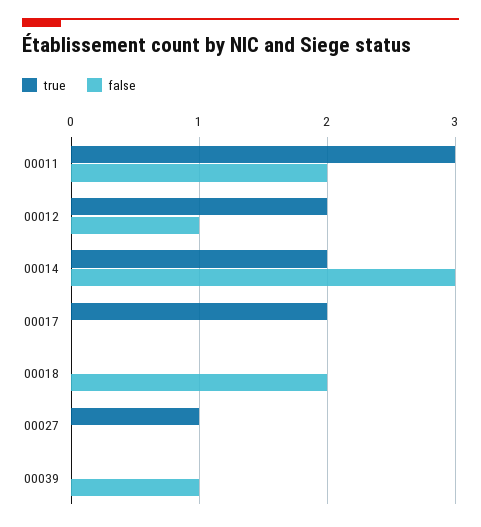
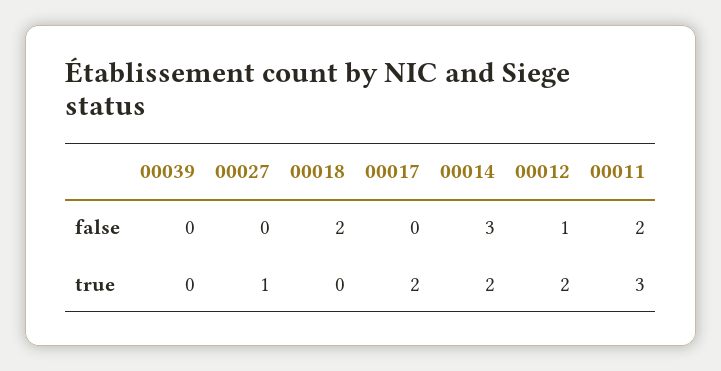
false, 00039: 1 -> 0

